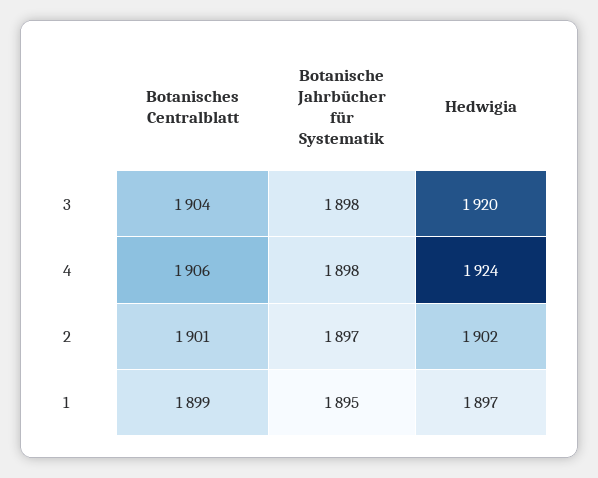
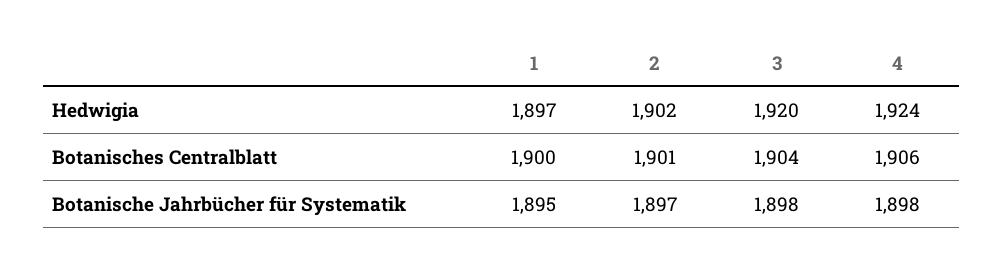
Botanisches Centralblatt, 1: 1899 -> 1900

